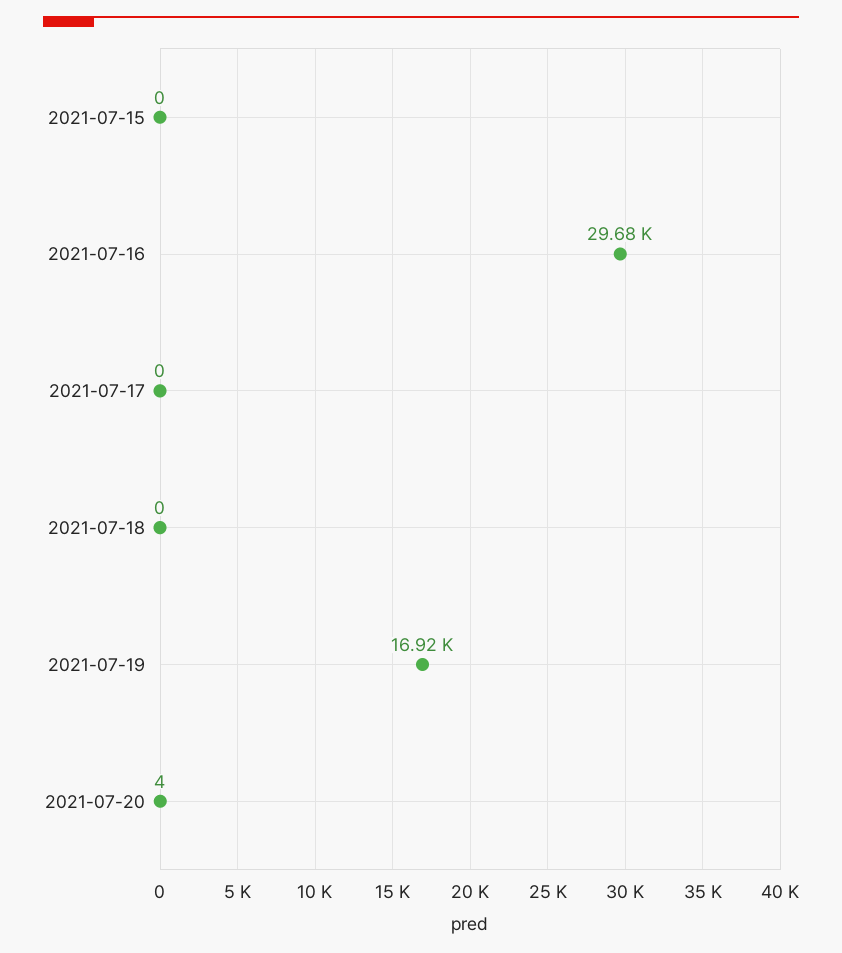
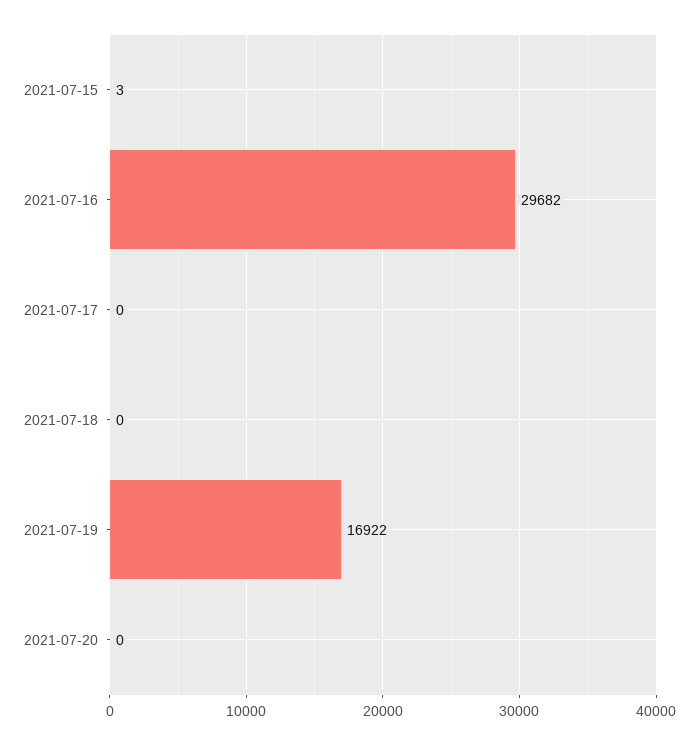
2021-07-15: 0 -> 3
2021-07-20: 4 -> 0

